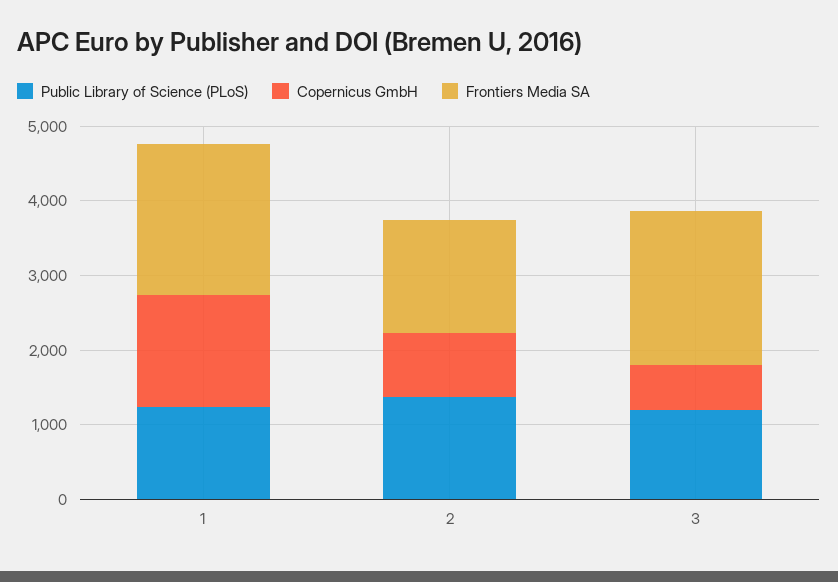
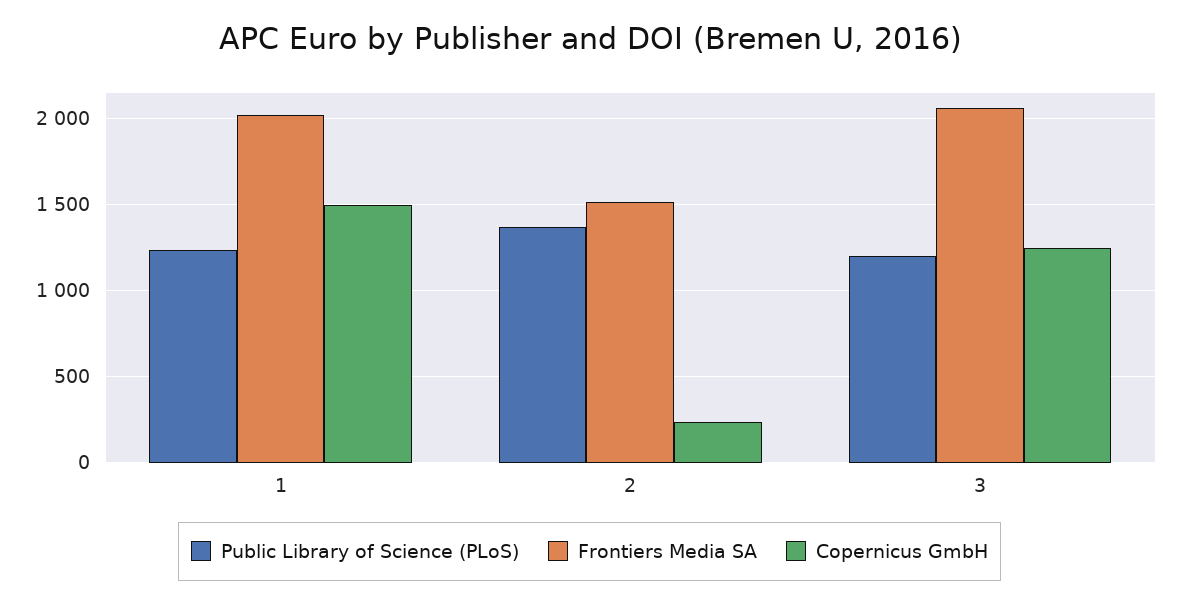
Copernicus GmbH, 2: 800 -> 250
Copernicus GmbH, 3: 600 -> 1250

